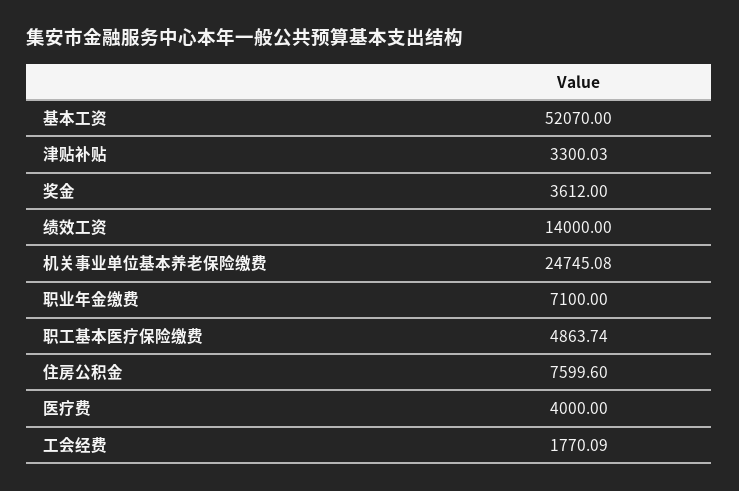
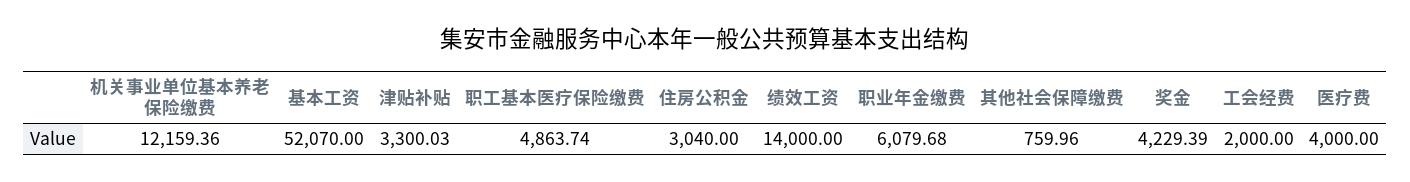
奖金: 3612 -> 4229.39
机关事业单位基本养老保险缴费: 24745.08 -> 12159.36
职业年金缴费: 7100 -> 6079.68
住房公积金: 7599.6 -> 3040
工会经费: 1770.09 -> 2000
其他社会保障缴费: none -> 759.96

